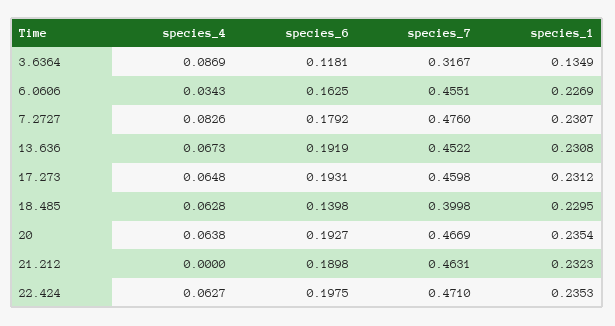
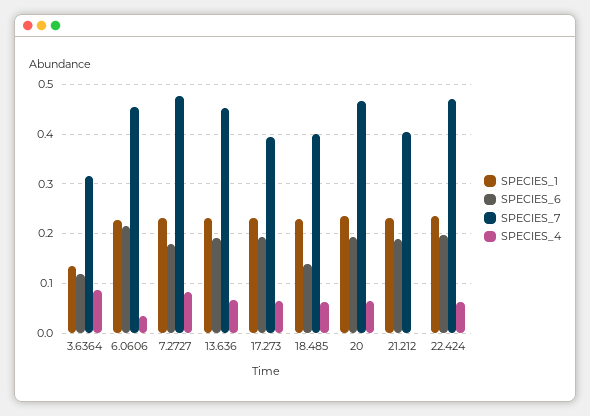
species_6, 6.0606: 0.1625 -> 0.22
species_7, 17.273: 0.4598 -> 0.4
species_7, 21.212: 0.4631 -> 0.4

